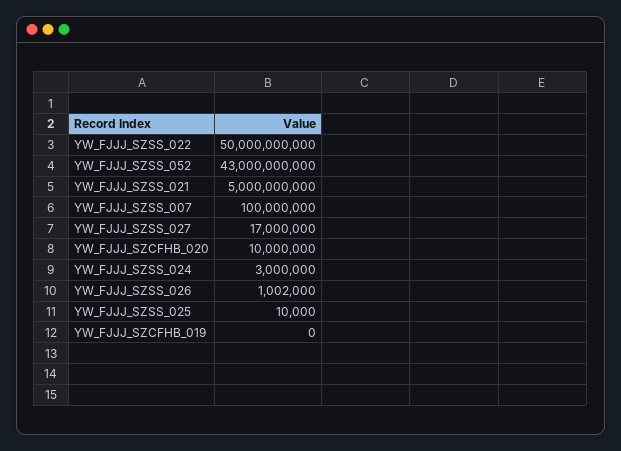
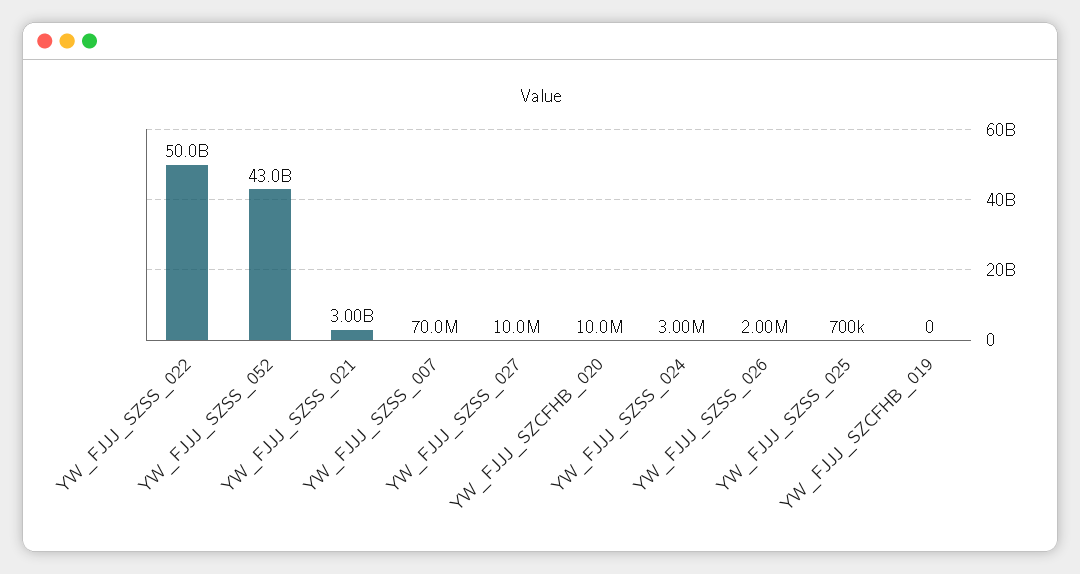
YW_FJJJ_SZSS_021: 5000000000 -> 3000000000
YW_FJJJ_SZSS_007: 100000000 -> 70000000
YW_FJJJ_SZSS_027: 17000000 -> 10000000
YW_FJJJ_SZSS_026: 1002000 -> 2000000
YW_FJJJ_SZSS_025: 10000 -> 700000

